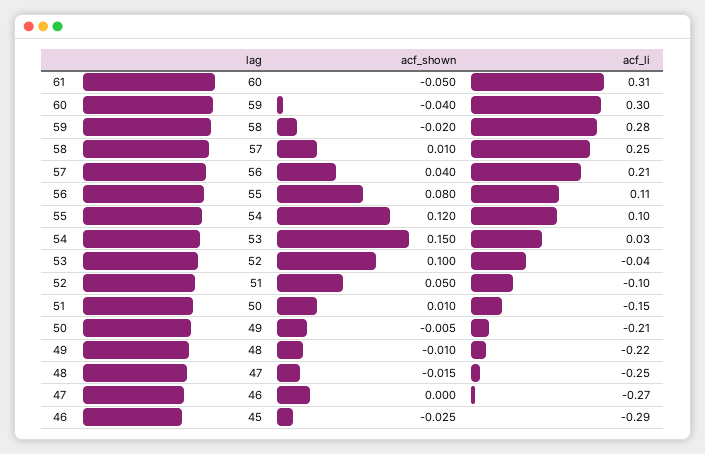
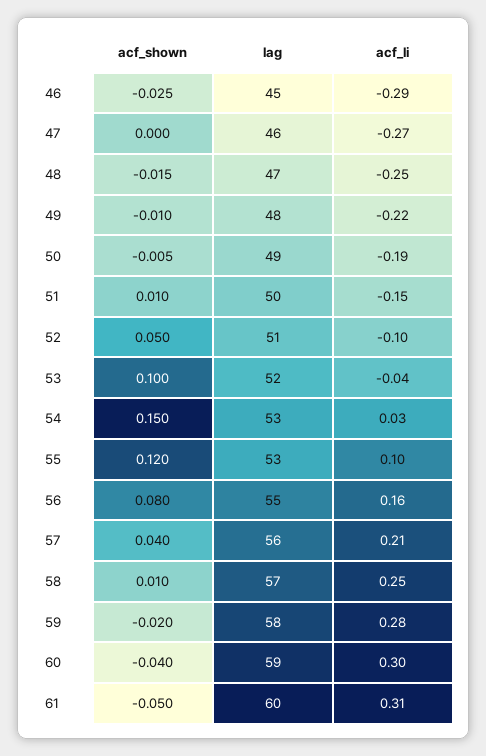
acf_li, 56: 0.11 -> 0.16
lag, 55: 54 -> 53
acf_li, 50: -0.21 -> -0.19

